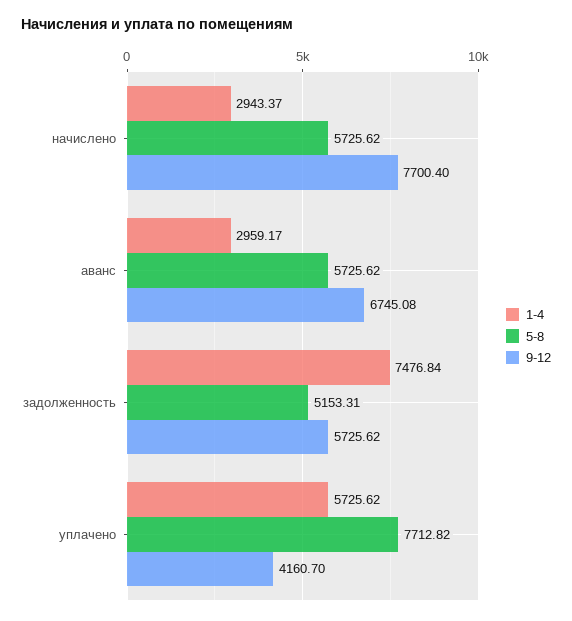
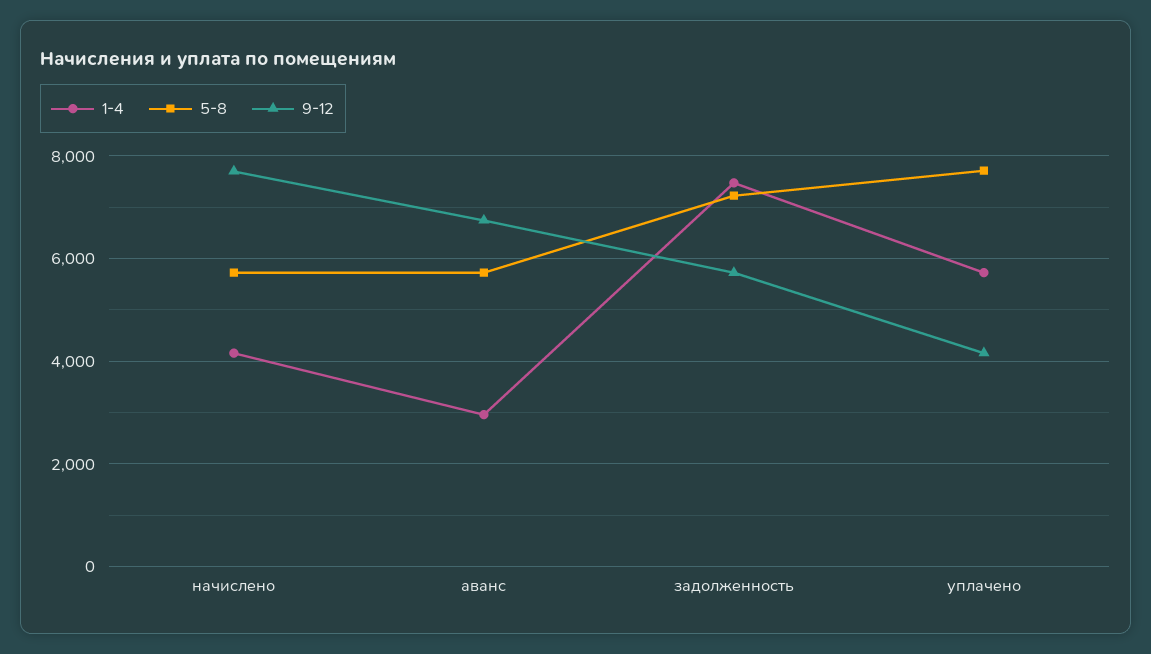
1-4, начислено: 2943.37 -> 4200
5-8, задолженность: 5153.31 -> 7200

